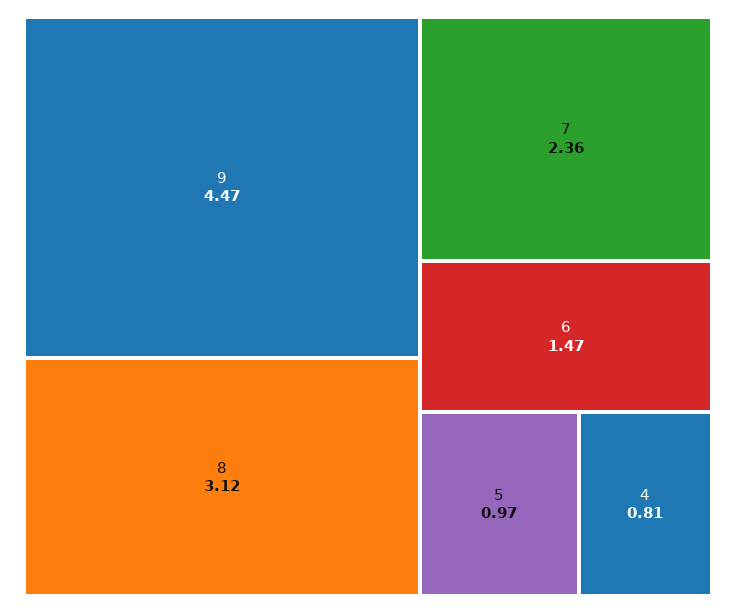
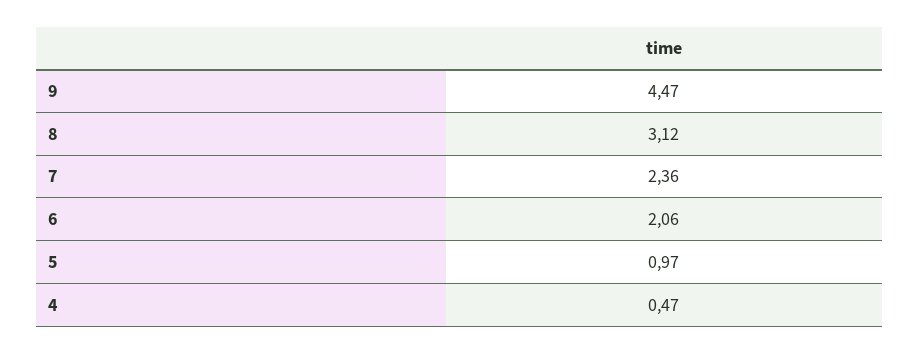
6: 1.47 -> 2.06
4: 0.81 -> 0.47

